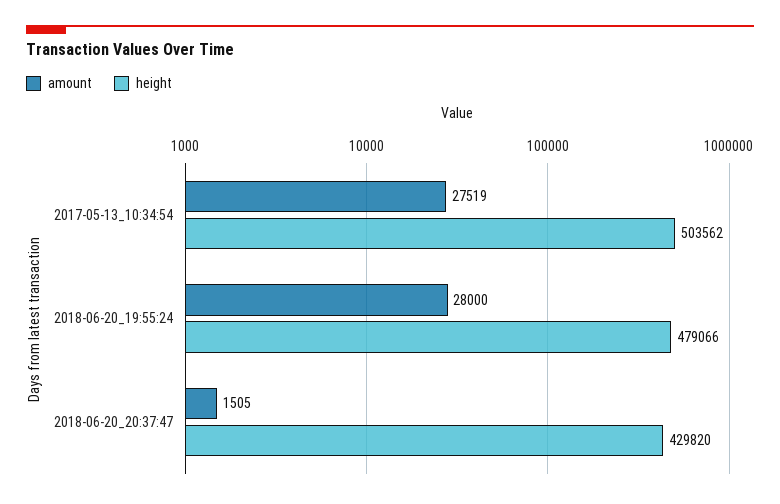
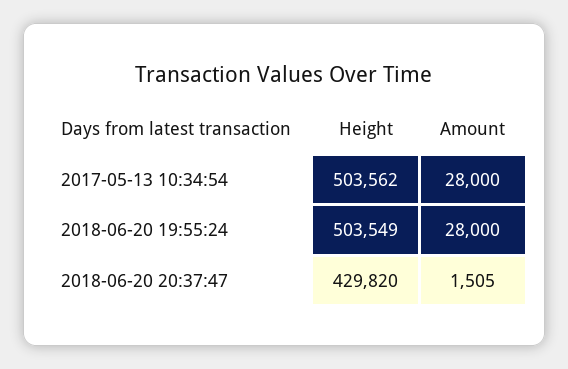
amount, 2017-05-13_10:34:54: 27519 -> 28000
height, 2018-06-20_19:55:24: 479066 -> 503549

